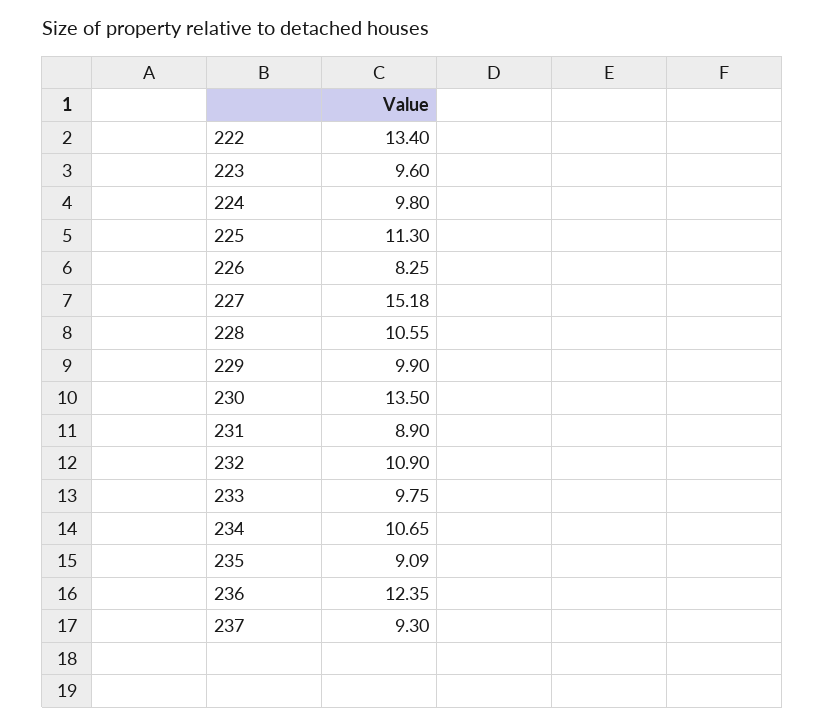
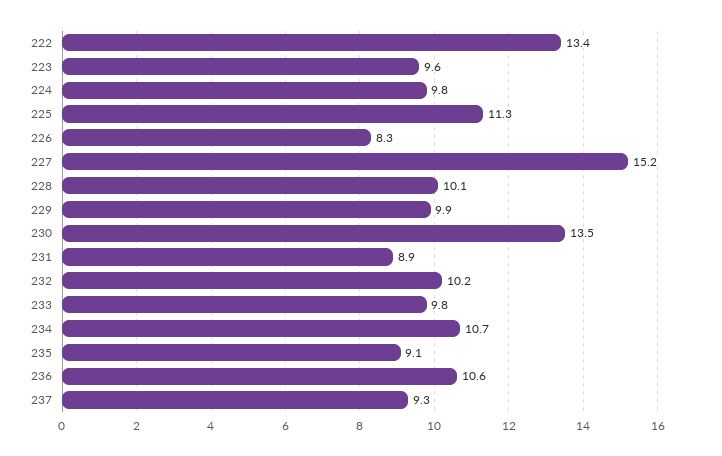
228: 10.55 -> 10.1
232: 10.9 -> 10.2
236: 12.35 -> 10.6

